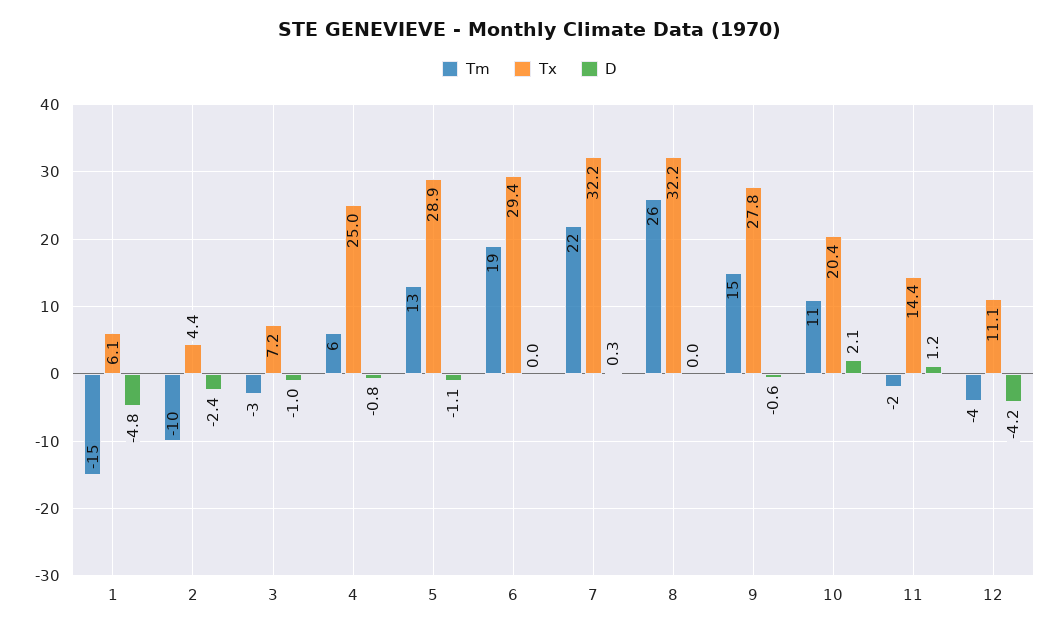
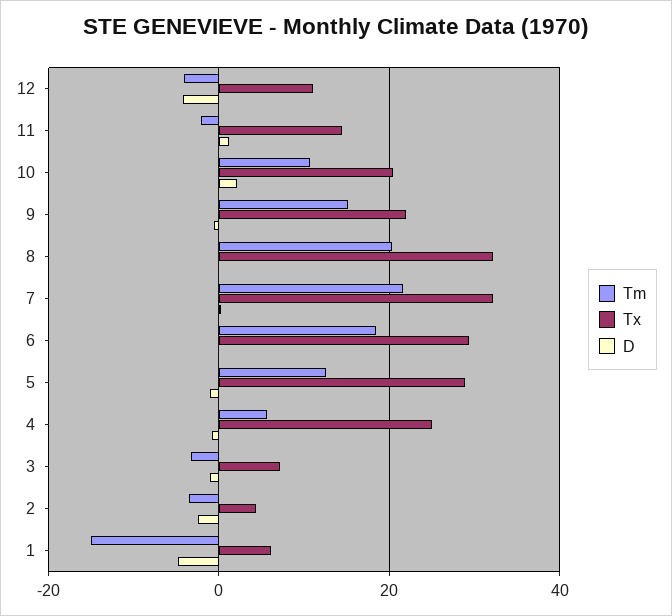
Tm, 2: -10 -> -4
Tm, 8: 26 -> 20
Tx, 9: 27.8 -> 22

